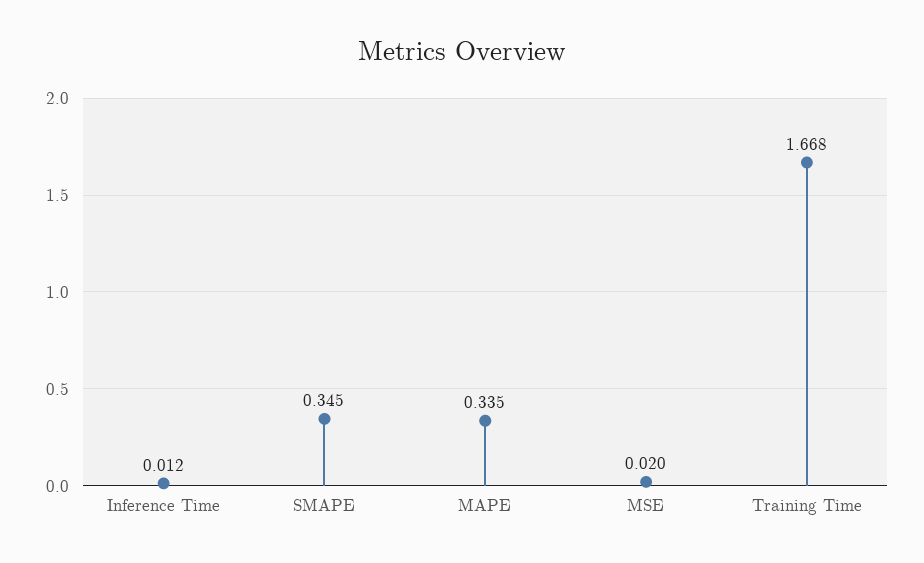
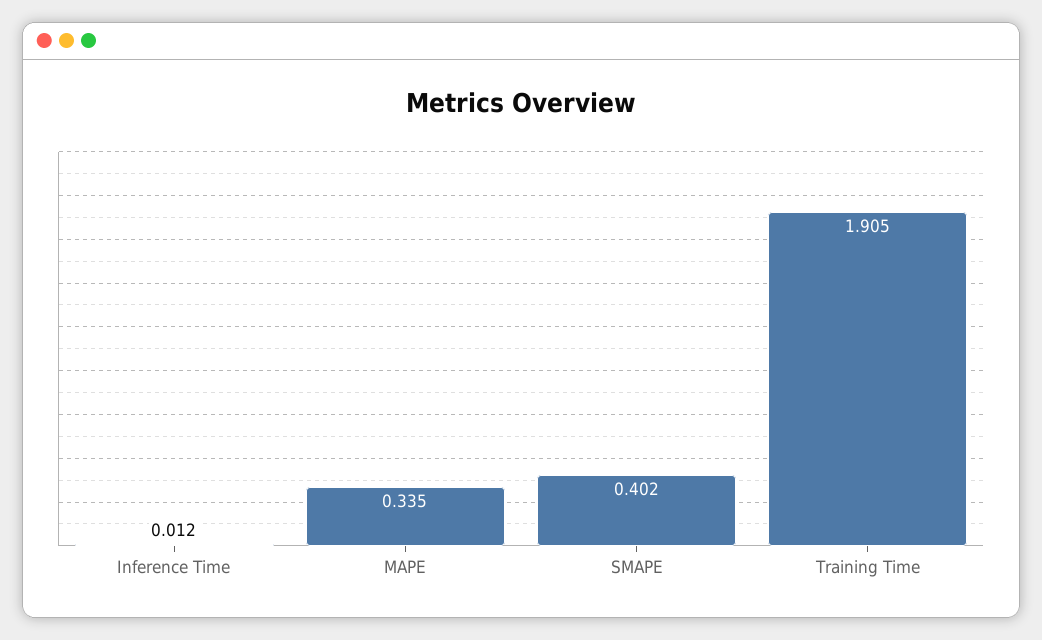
SMAPE: 0.345 -> 0.402
MSE: 0.02 -> none
Training Time: 1.668 -> 1.905

